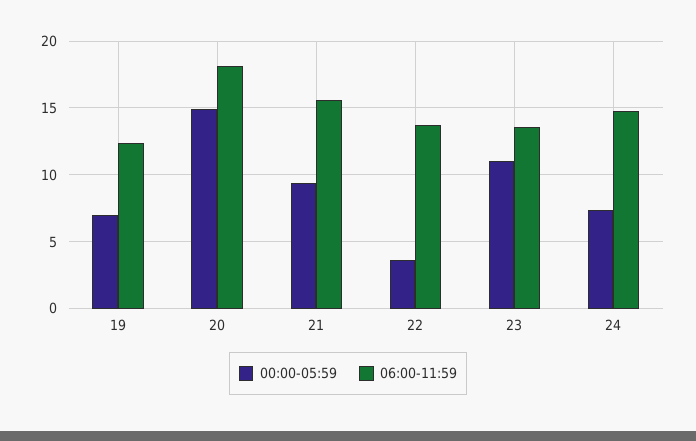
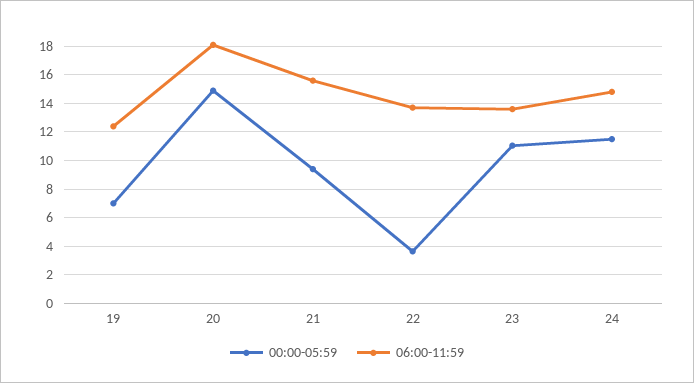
00:00-05:59, 24: 7.5 -> 11.5

